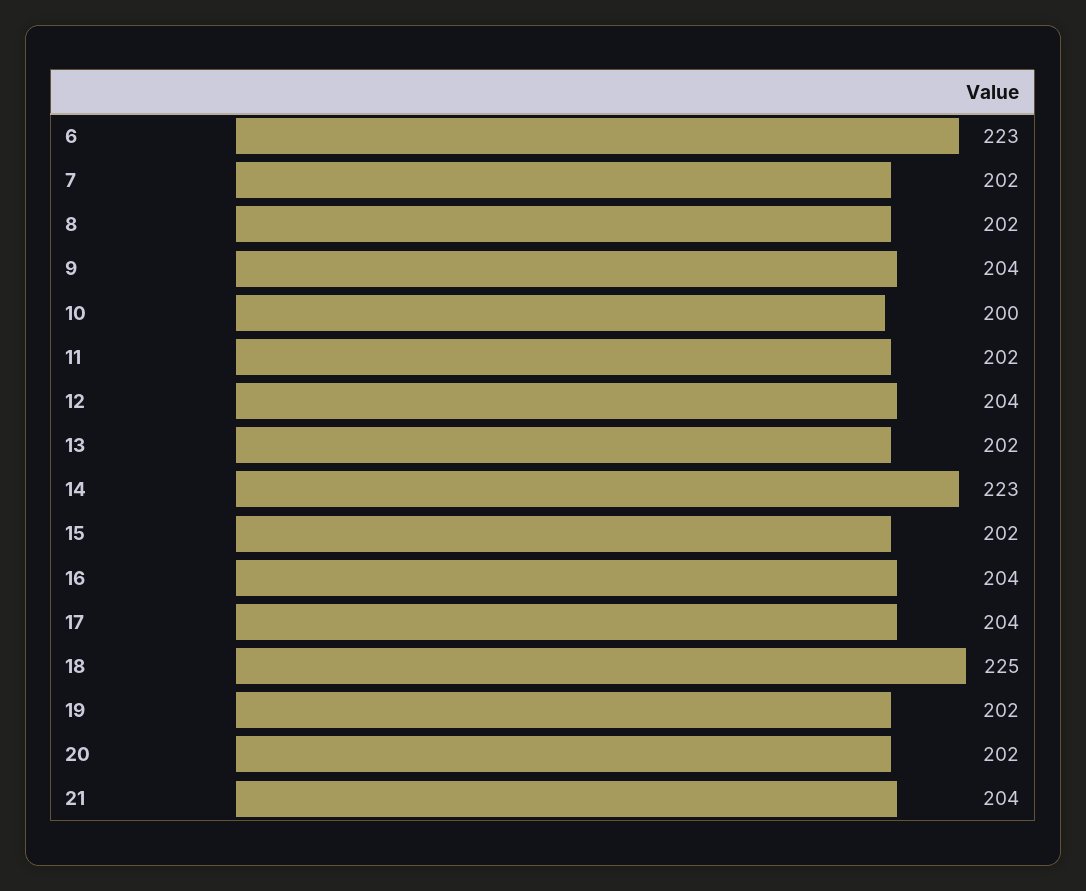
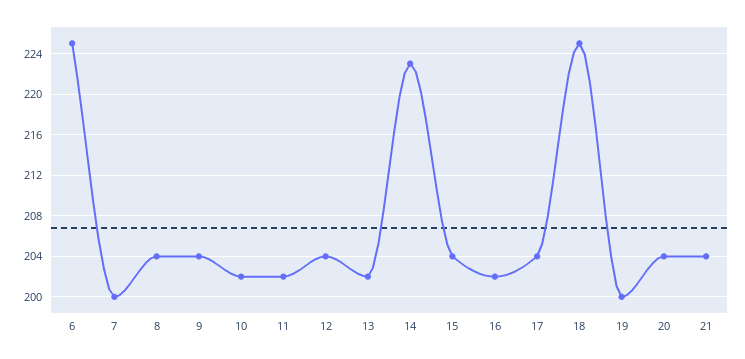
6: 223 -> 225
7: 202 -> 200
8: 202 -> 204
10: 200 -> 202
15: 202 -> 204
16: 204 -> 202
19: 202 -> 200
20: 202 -> 204

